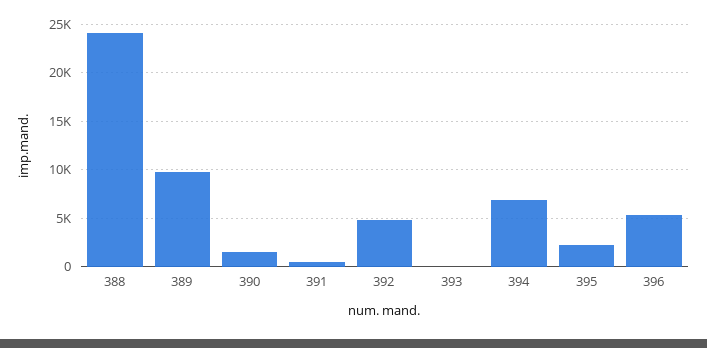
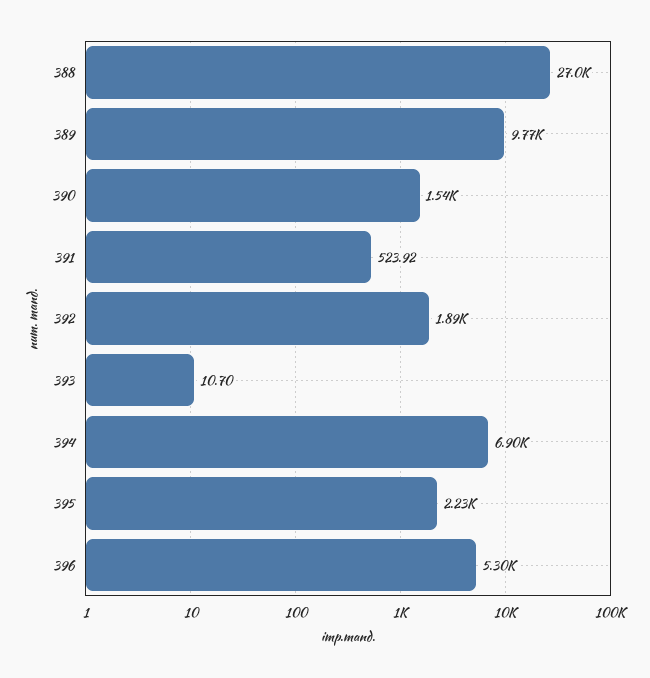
388: 24000 -> 27000
392: 5000 -> 1890

